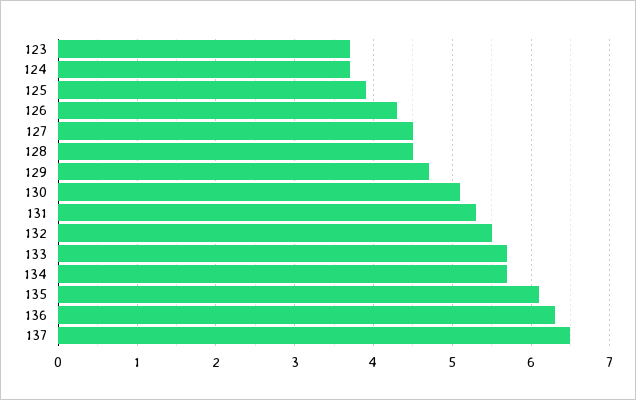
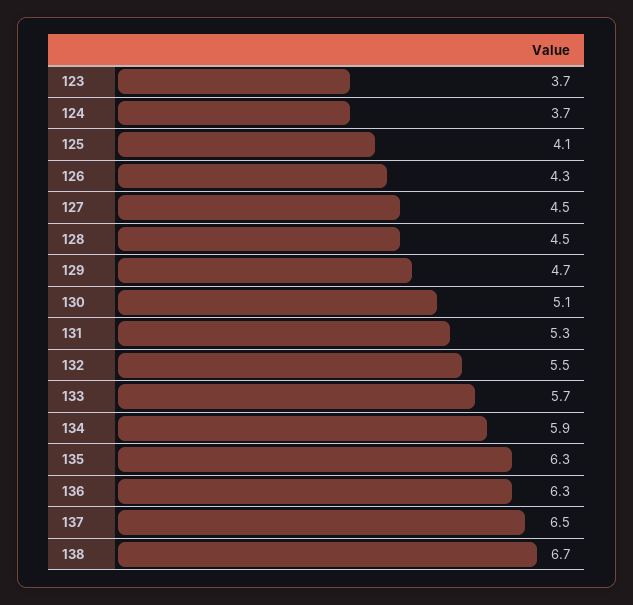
125: 3.9 -> 4.1
134: 5.7 -> 5.9
135: 6.1 -> 6.3
138: none -> 6.7

